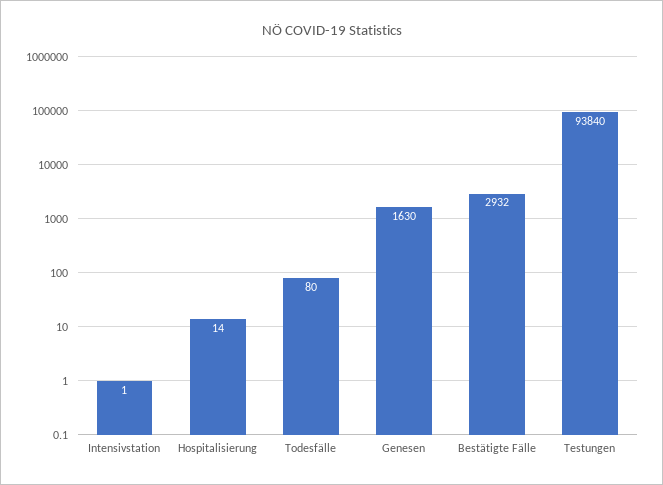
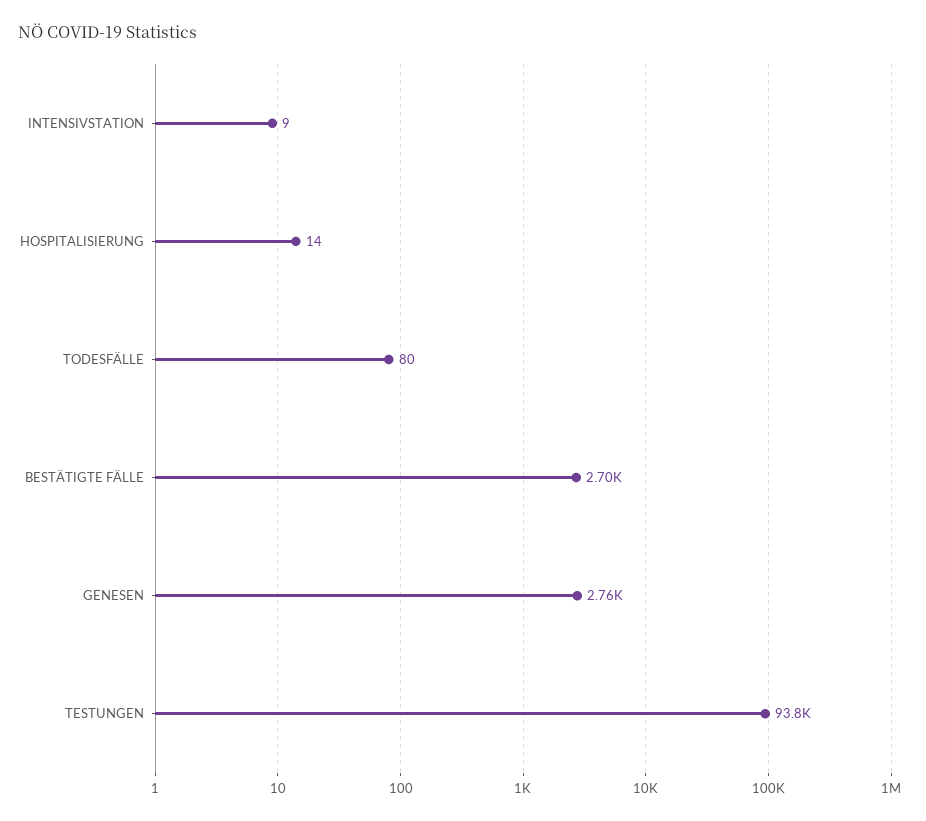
Intensivstation: 1 -> 9
Genesen: 1630 -> 2760
Bestätigte Fälle: 2932 -> 2700

